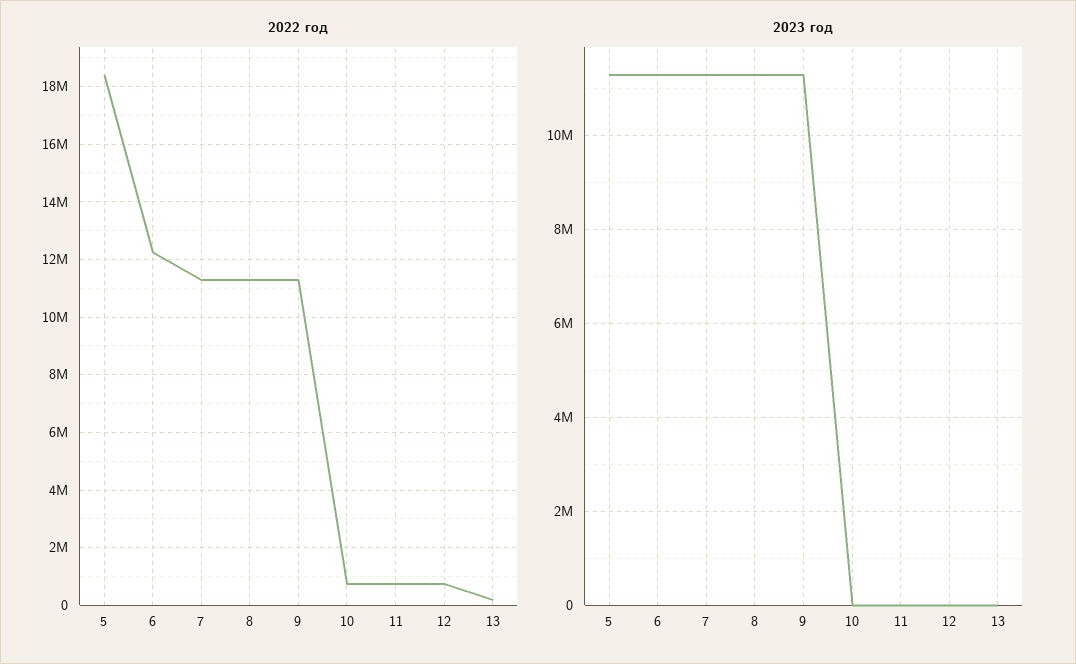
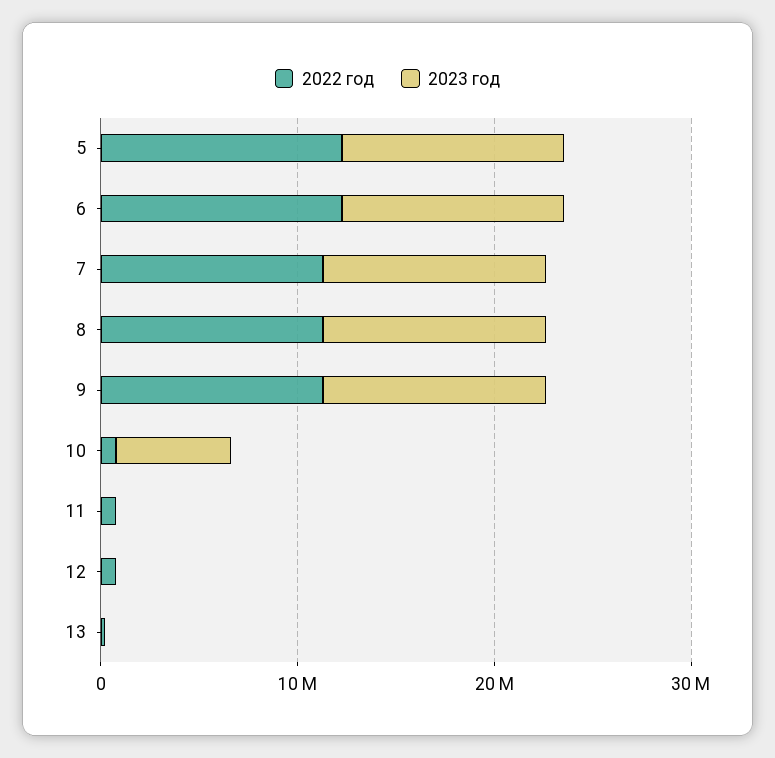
2022 год, 5: 18500000 -> 12000000
2023 год, 10: 0 -> 6000000

